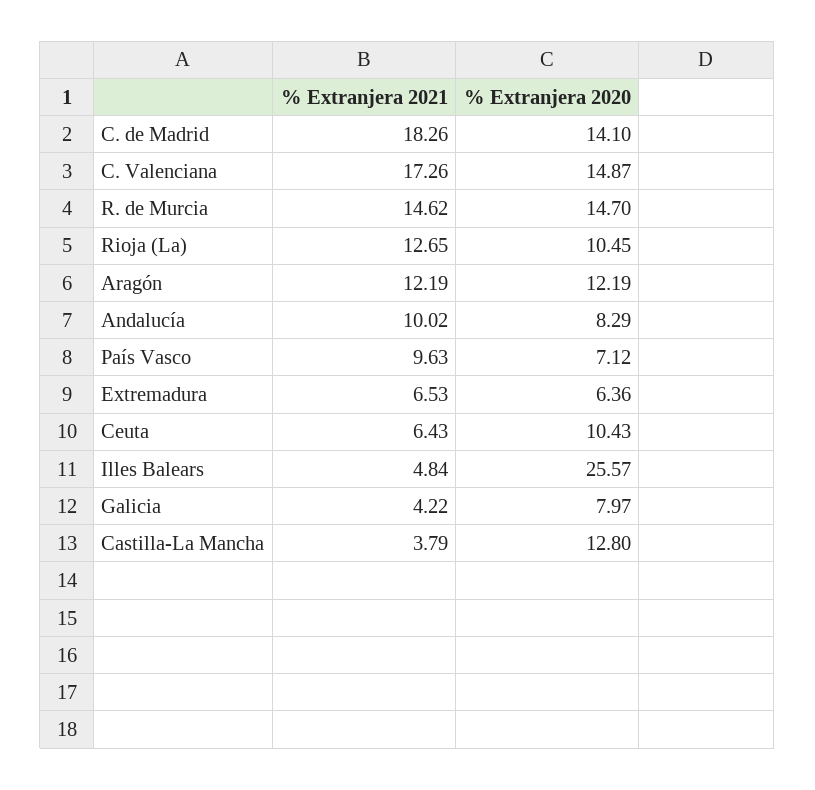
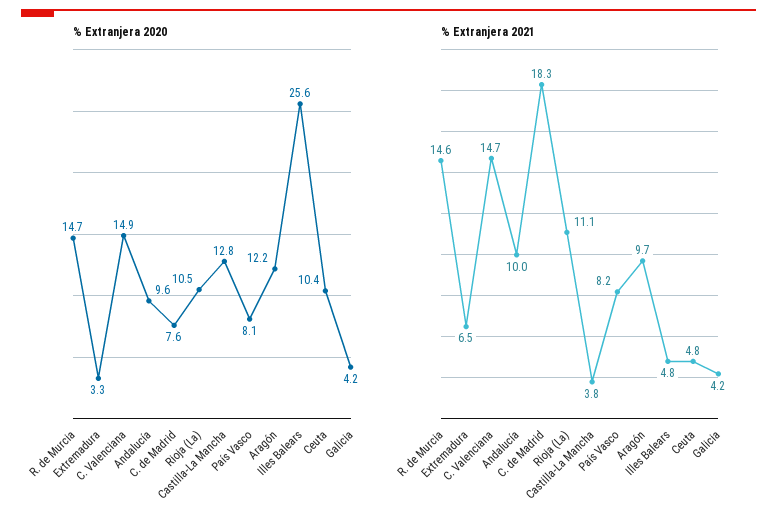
% Extranjera 2020, C. de Madrid: 14.1 -> 7.6
% Extranjera 2021, C. Valenciana: 17.26 -> 14.7
% Extranjera 2021, Rioja (La): 12.65 -> 11.1
% Extranjera 2021, Aragón: 12.19 -> 9.7
% Extranjera 2020, Andalucía: 8.29 -> 9.6
% Extranjera 2021, País Vasco: 9.63 -> 8.2
% Extranjera 2020, País Vasco: 7.12 -> 8.1
% Extranjera 2020, Extremadura: 6.36 -> 3.3
% Extranjera 2021, Ceuta: 6.43 -> 4.8
% Extranjera 2020, Galicia: 7.97 -> 4.2

